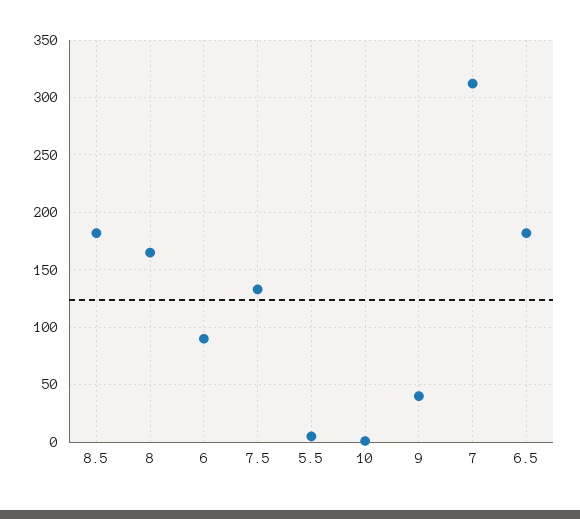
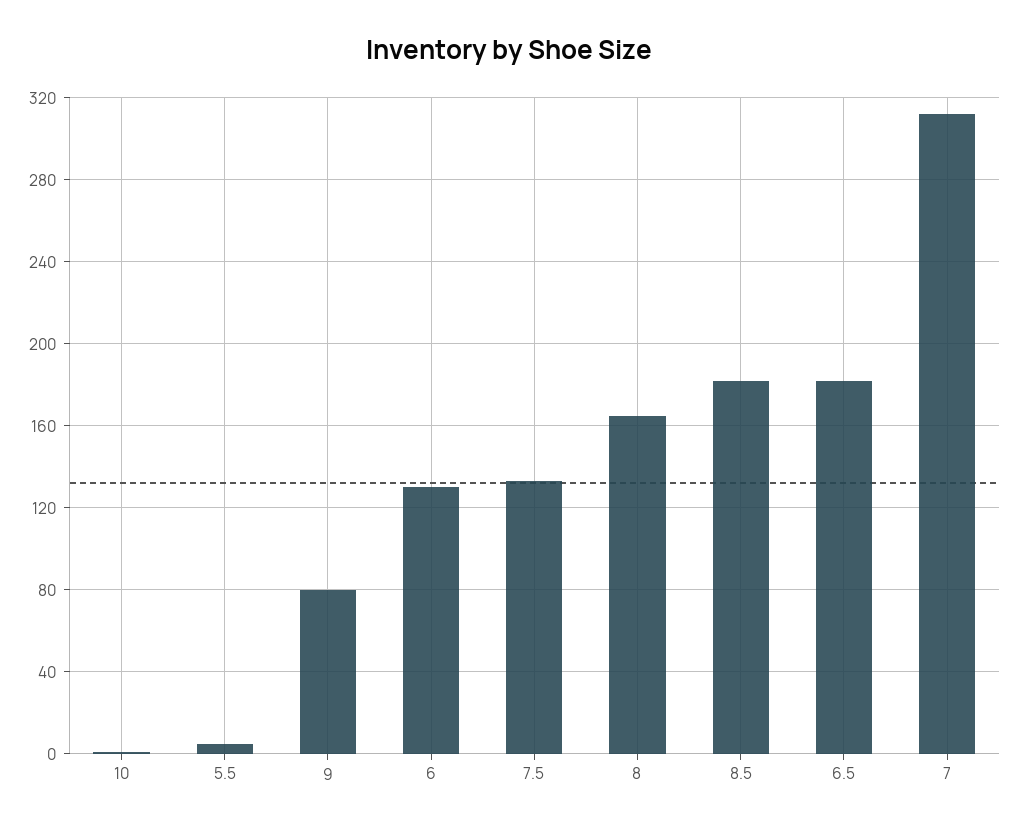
6: 90 -> 130
9: 40 -> 80

